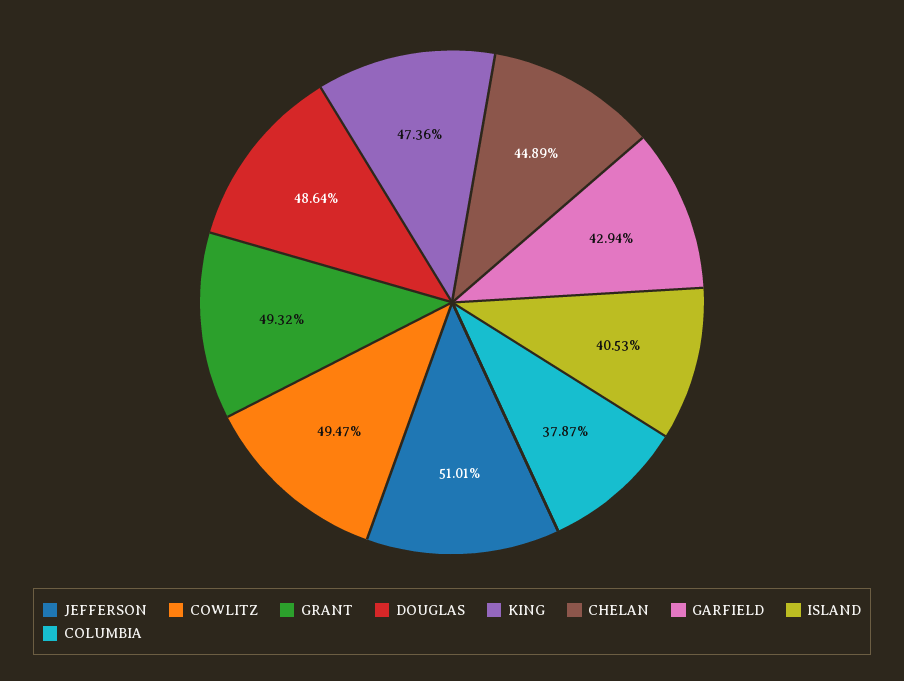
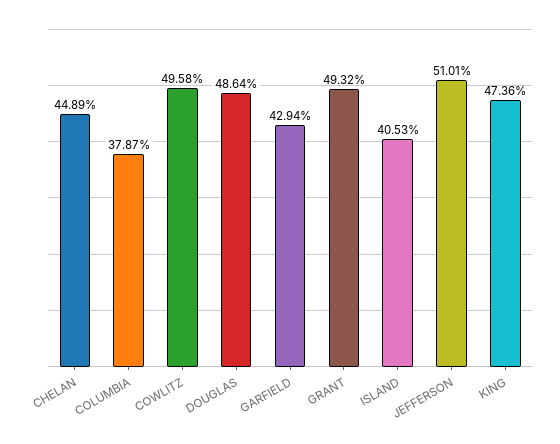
COWLITZ: 49.47 -> 49.58

